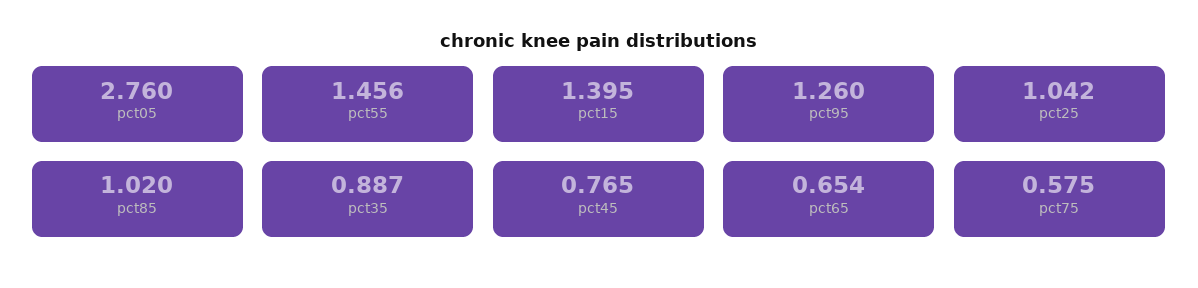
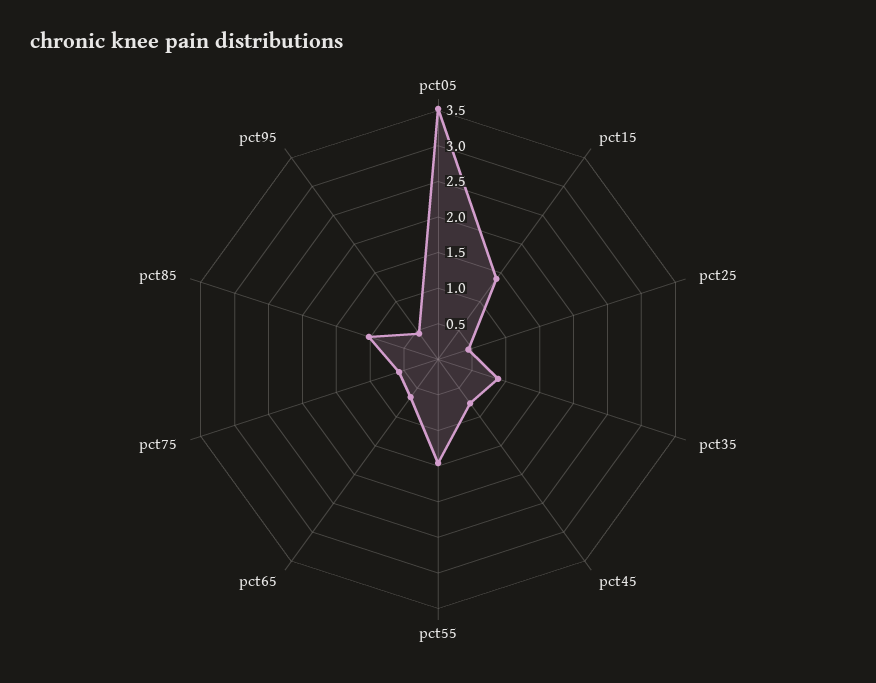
pct05: 2.76 -> 3.5
pct95: 1.26 -> 0.5
pct25: 1.042 -> 0.5

